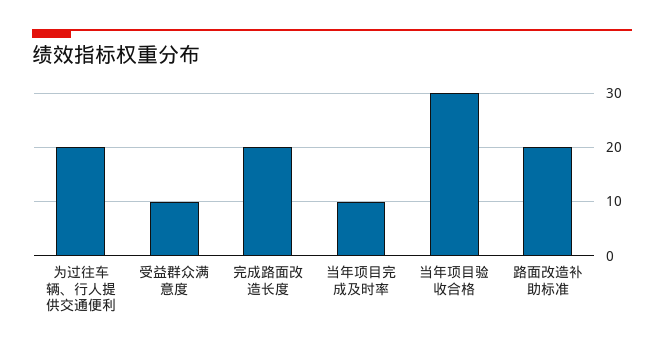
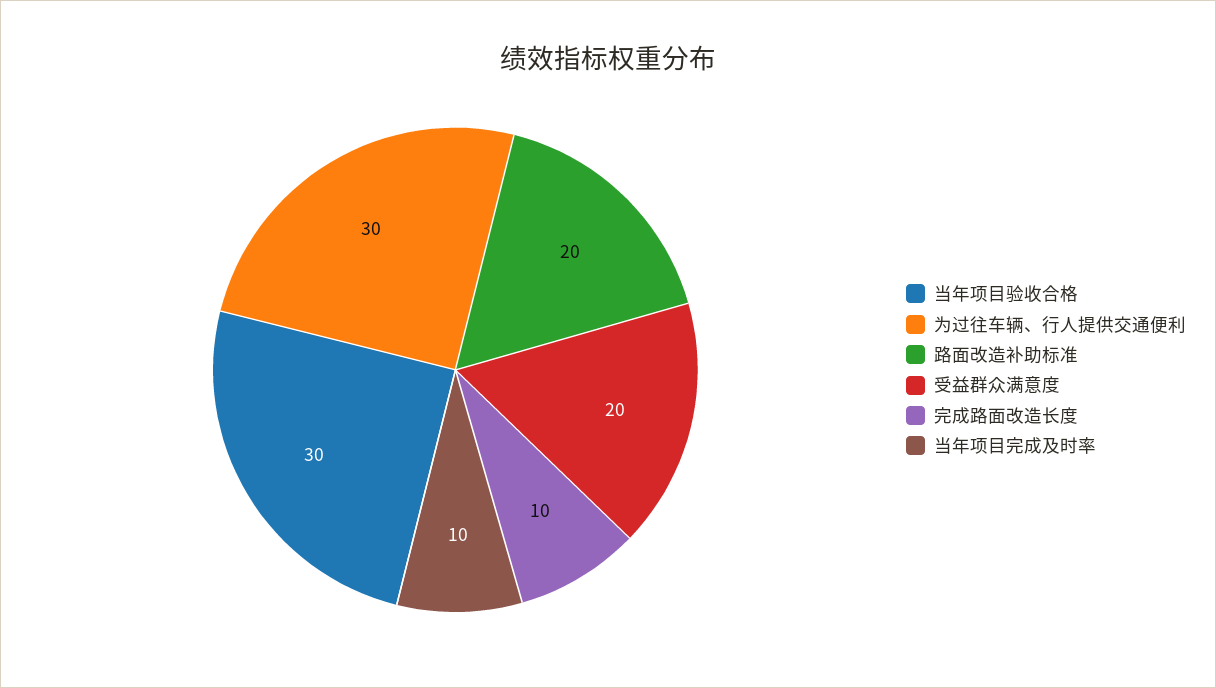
为过往车辆、行人提供交通便利: 20 -> 30
受益群众满意度: 10 -> 20
完成路面改造长度: 20 -> 10

